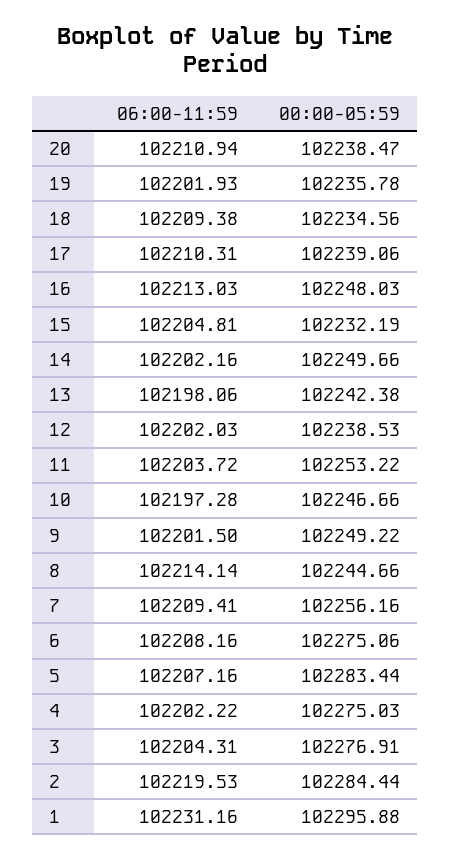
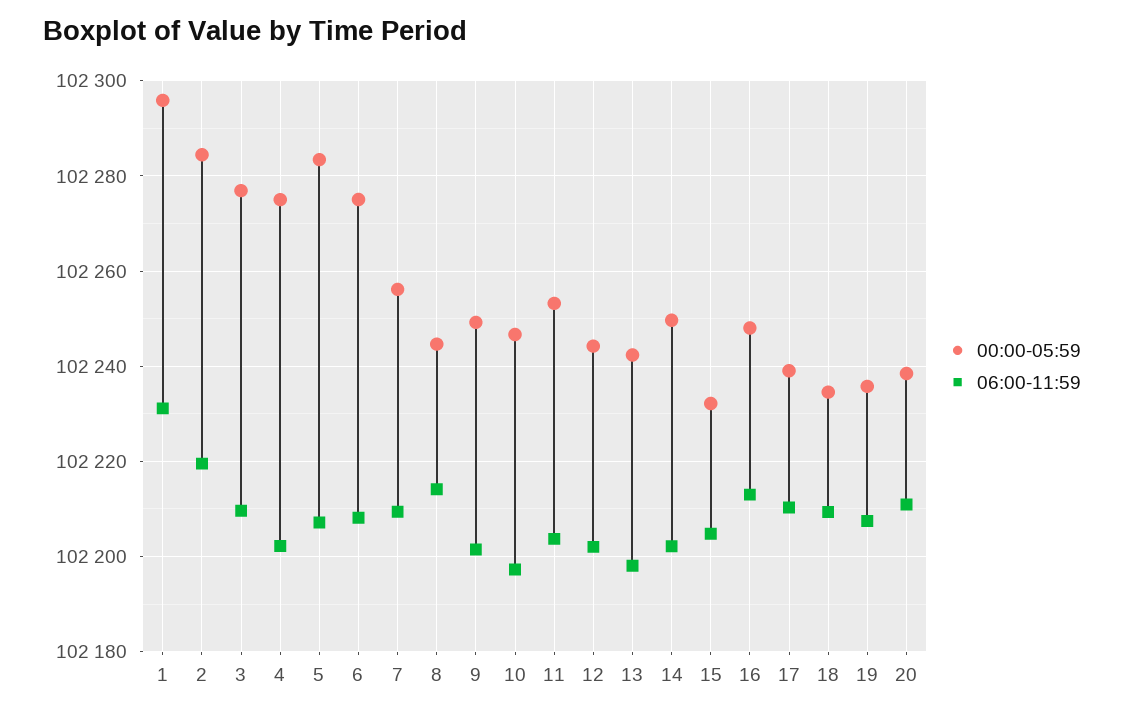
06:00-11:59, 19: 102201.93 -> 102208
00:00-05:59, 12: 102238.53 -> 102244
06:00-11:59, 3: 102204.31 -> 102210

